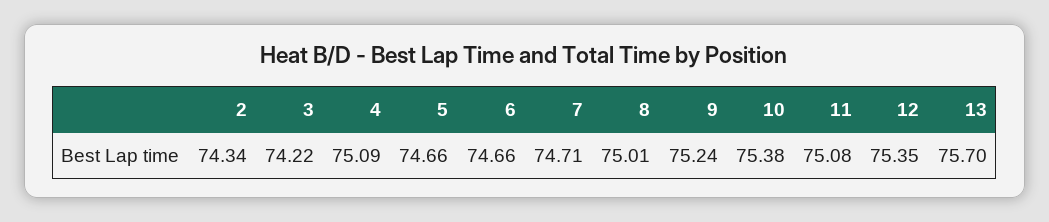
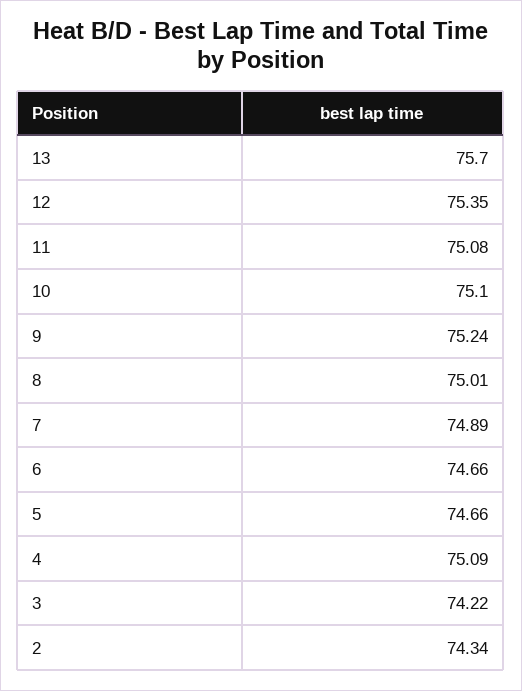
7: 74.71 -> 74.89
10: 75.38 -> 75.1

